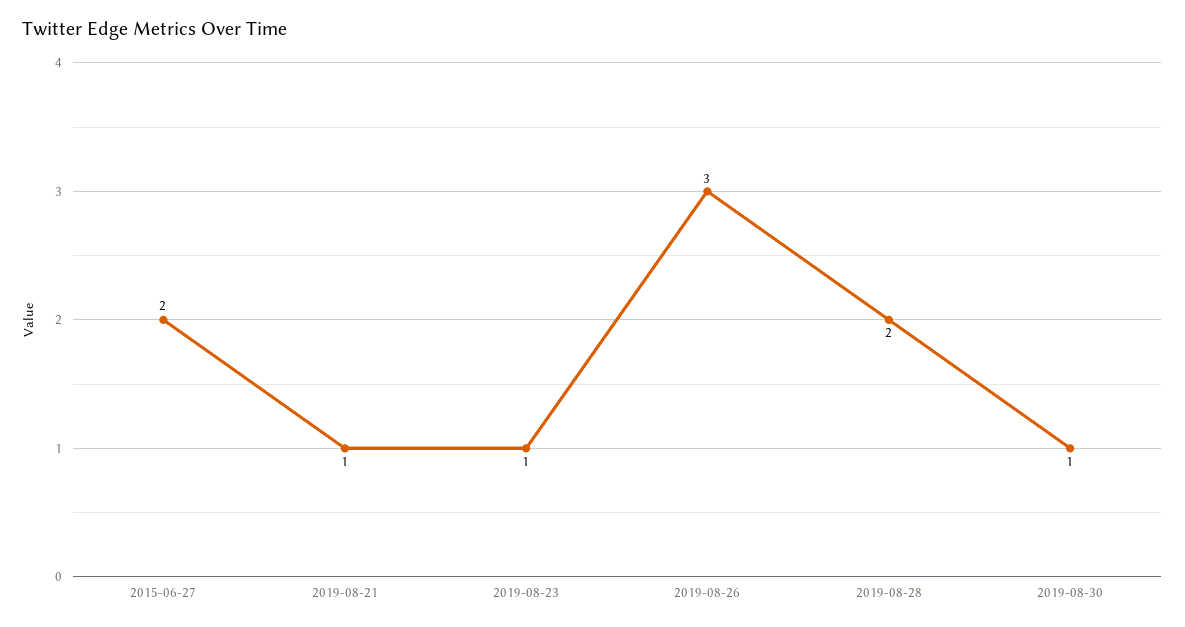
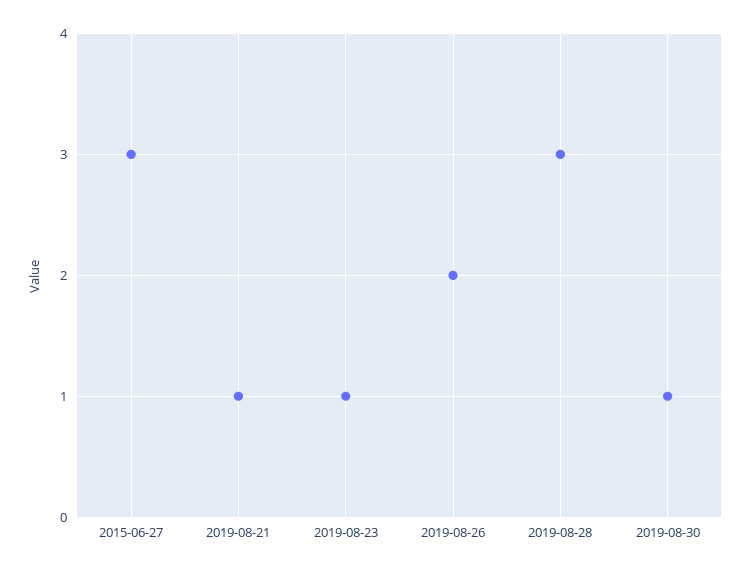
2015-06-27: 2 -> 3
2019-08-26: 3 -> 2
2019-08-28: 2 -> 3

